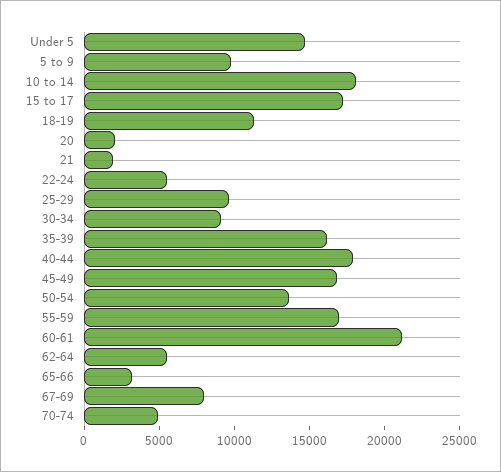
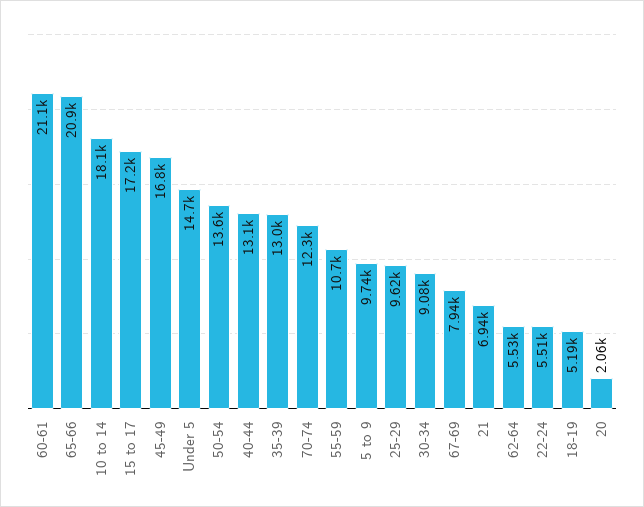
18-19: 11000 -> 5190
21: 2000 -> 6940
35-39: 16000 -> 13000
40-44: 18000 -> 13100
55-59: 17000 -> 10700
65-66: 3000 -> 20900
70-74: 5000 -> 12300

